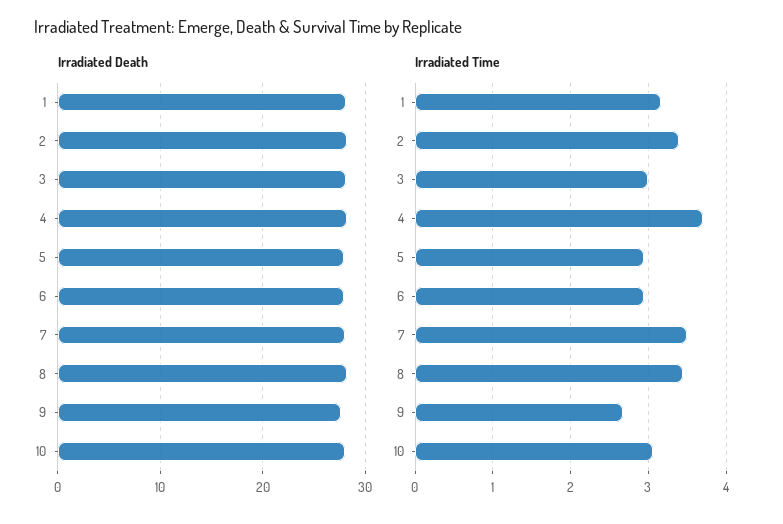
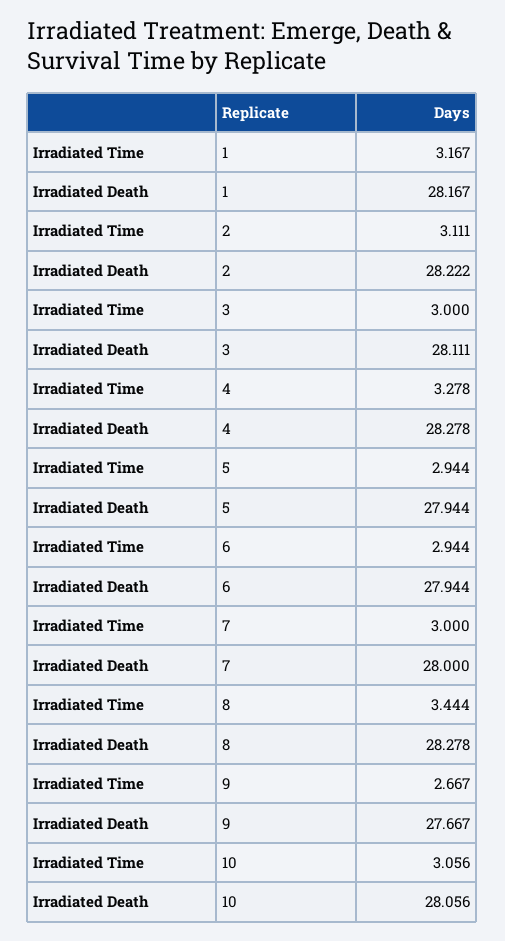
Irradiated Time, 2: 3.4 -> 3.111
Irradiated Time, 4: 3.7 -> 3.278
Irradiated Time, 7: 3.5 -> 3

